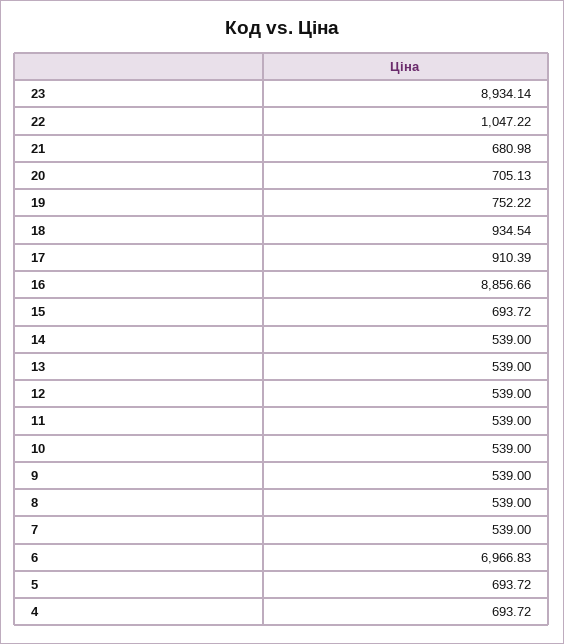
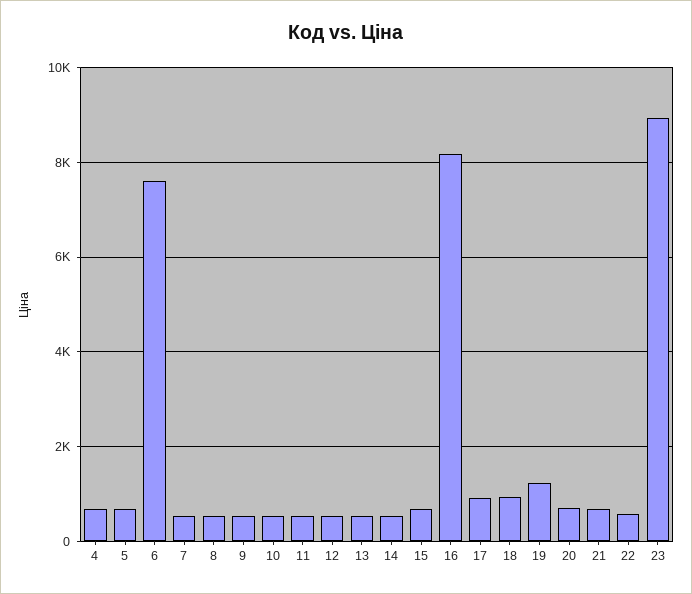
22: 1047.22 -> 600
19: 752.22 -> 1200
16: 8856.66 -> 8200
6: 6966.83 -> 7600

